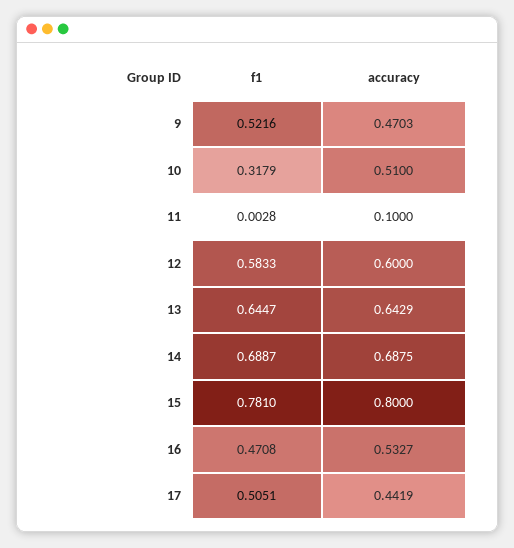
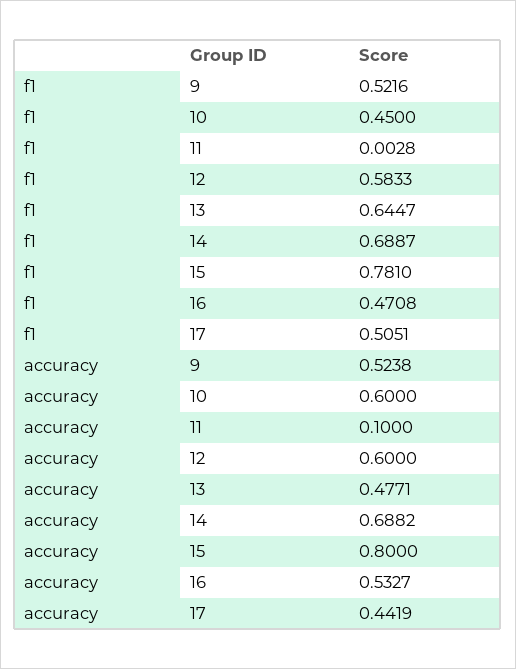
accuracy, 9: 0.4703 -> 0.5238
f1, 10: 0.3179 -> 0.45
accuracy, 10: 0.51 -> 0.6
accuracy, 13: 0.6429 -> 0.4771
accuracy, 14: 0.6875 -> 0.6882

